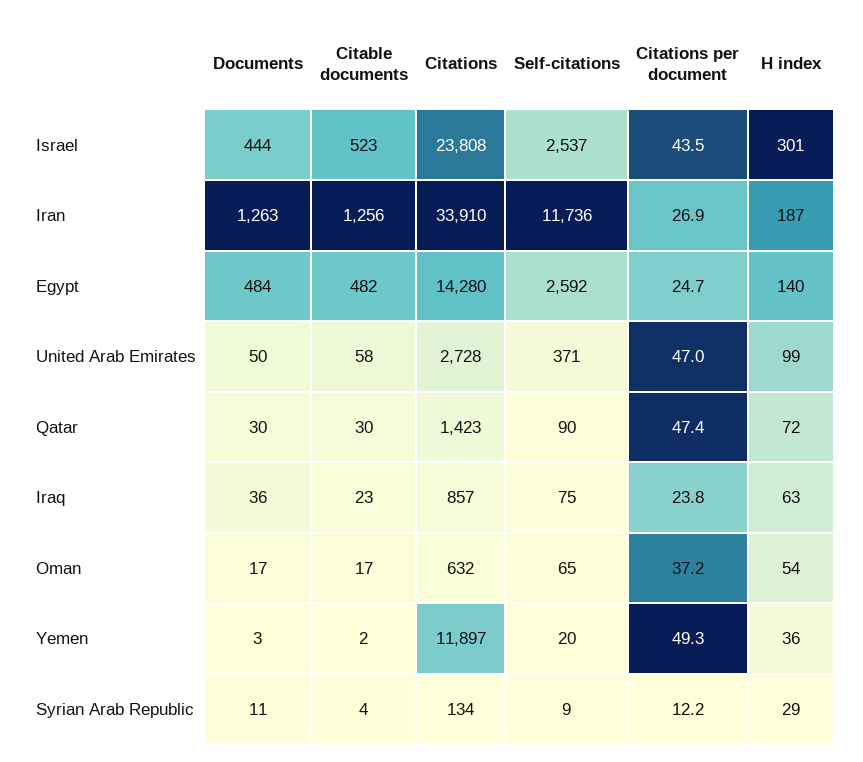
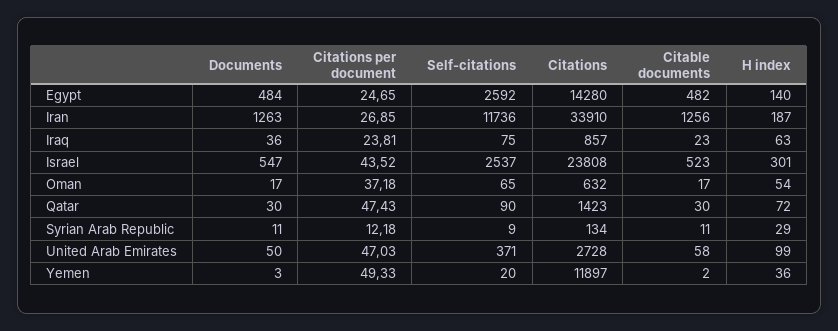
Documents, Israel: 444 -> 547
Citable documents, Syrian Arab Republic: 4 -> 11

